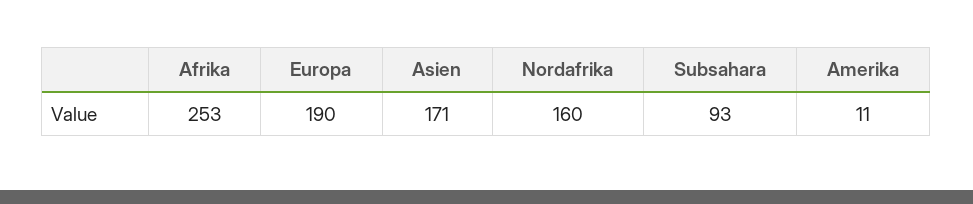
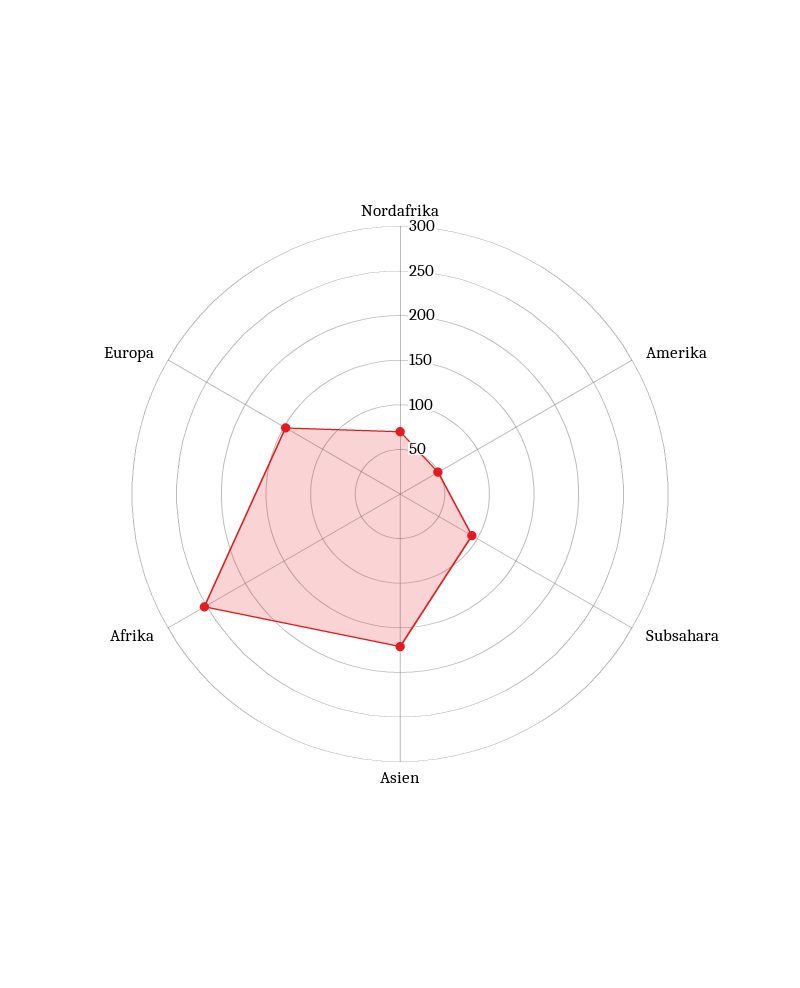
Europa: 190 -> 150
Nordafrika: 160 -> 70
Amerika: 11 -> 50

